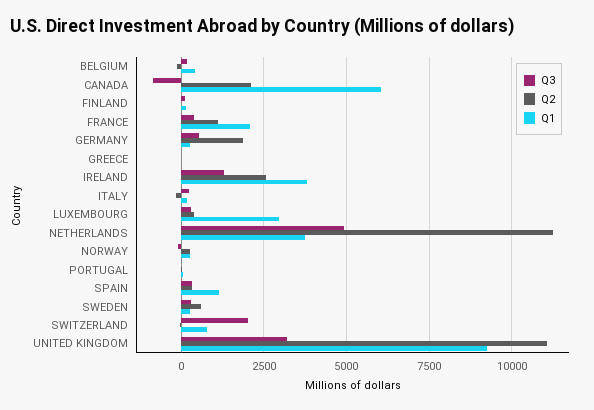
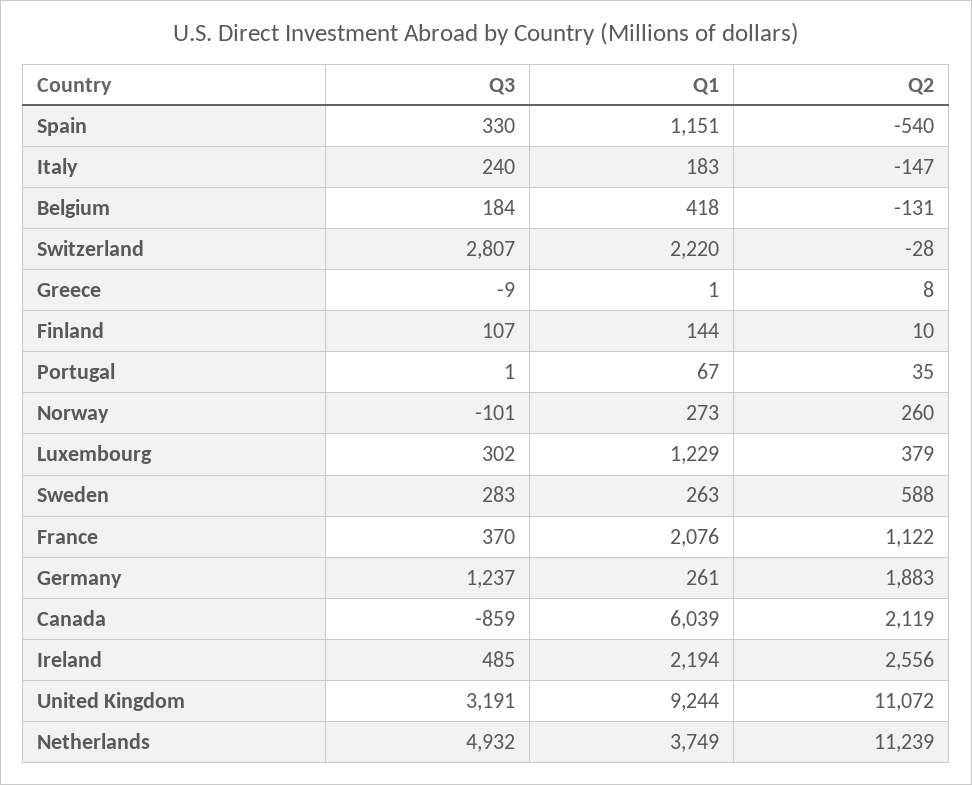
Q3, GERMANY: 500 -> 1237
Q3, IRELAND: 1250 -> 485
Q1, IRELAND: 3750 -> 2194
Q1, LUXEMBOURG: 3000 -> 1229
Q2, SPAIN: 250 -> -540
Q3, SWITZERLAND: 2000 -> 2807
Q1, SWITZERLAND: 750 -> 2220

